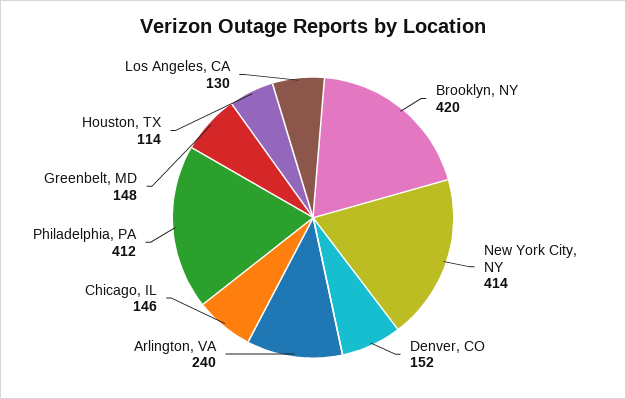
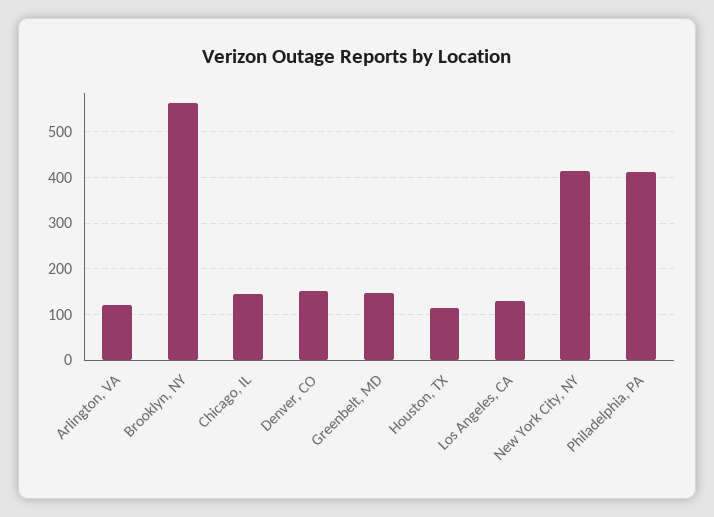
Brooklyn, NY: 420 -> 560
Arlington, VA: 240 -> 120

